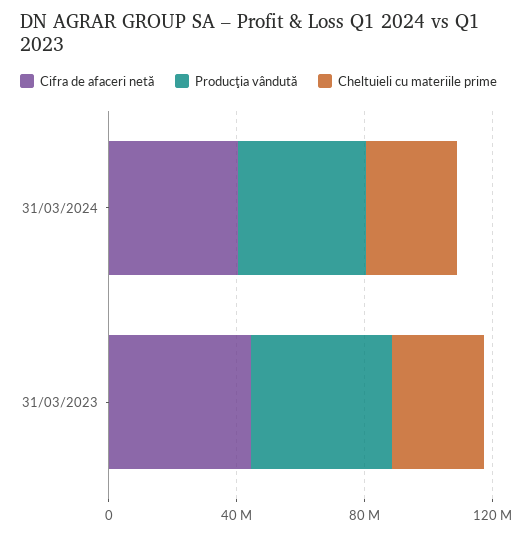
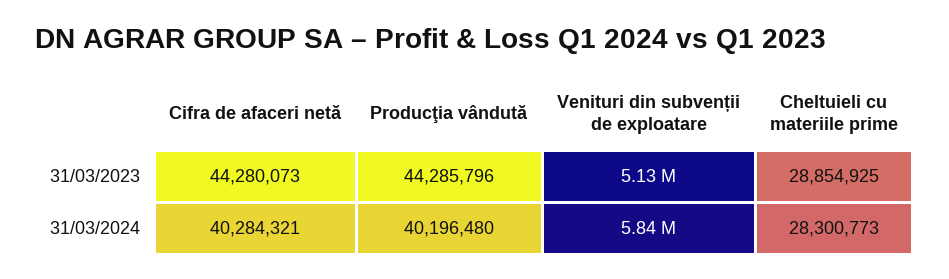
Venituri din subvenții de exploatare, 31/03/2023: none -> 5130000
Venituri din subvenții de exploatare, 31/03/2024: none -> 5840000

